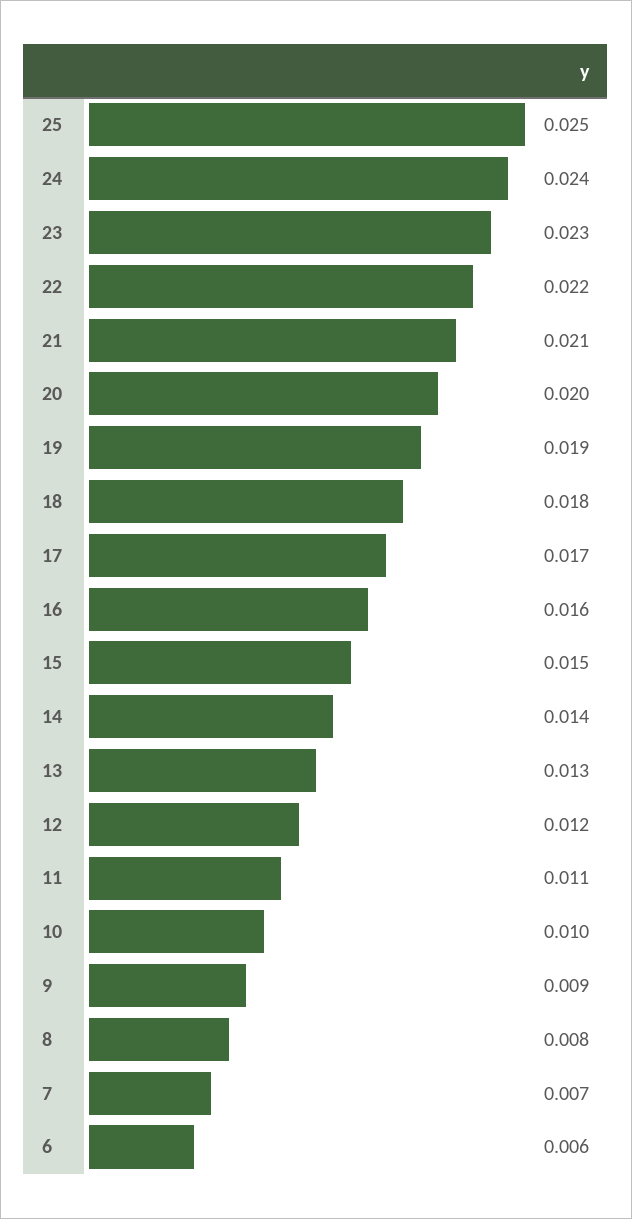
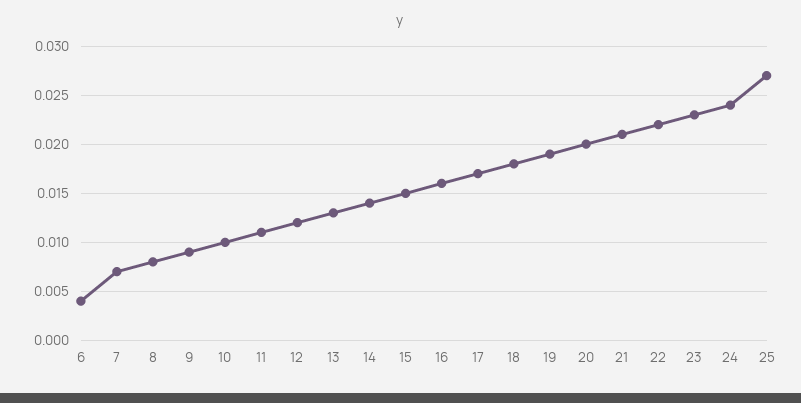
25: 0.025 -> 0.027
6: 0.006 -> 0.004

